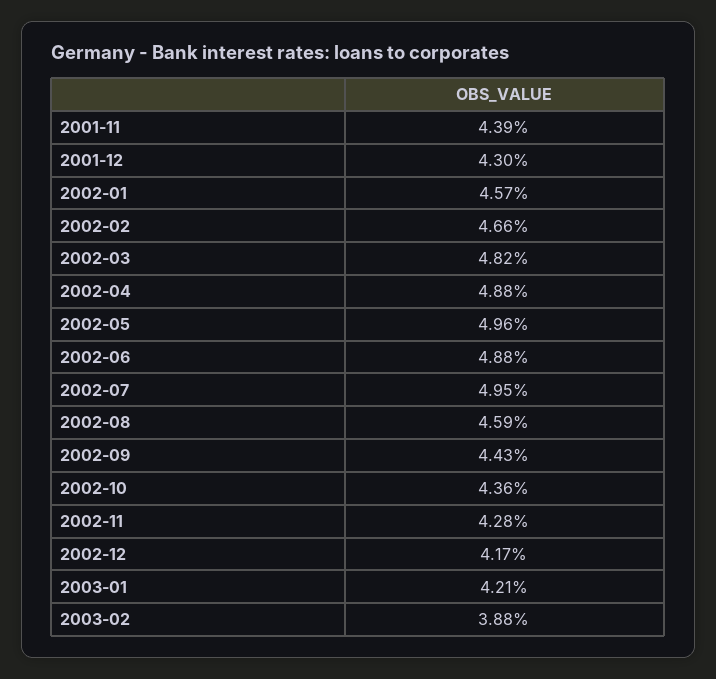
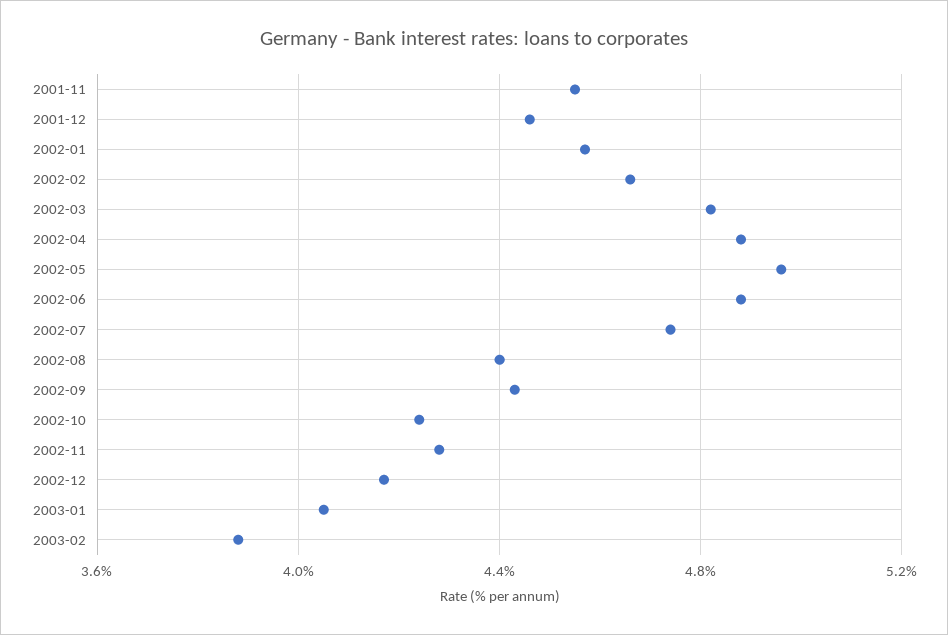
2001-11: 4.39 -> 4.55
2001-12: 4.3 -> 4.45
2002-07: 4.95 -> 4.75
2002-08: 4.59 -> 4.4
2002-10: 4.36 -> 4.25
2003-01: 4.21 -> 4.05

